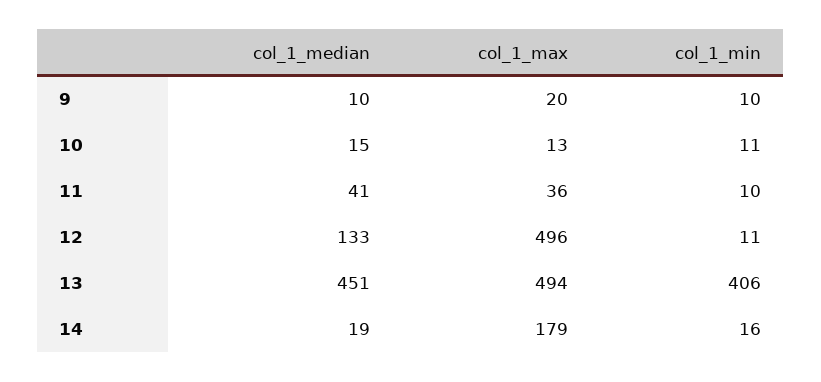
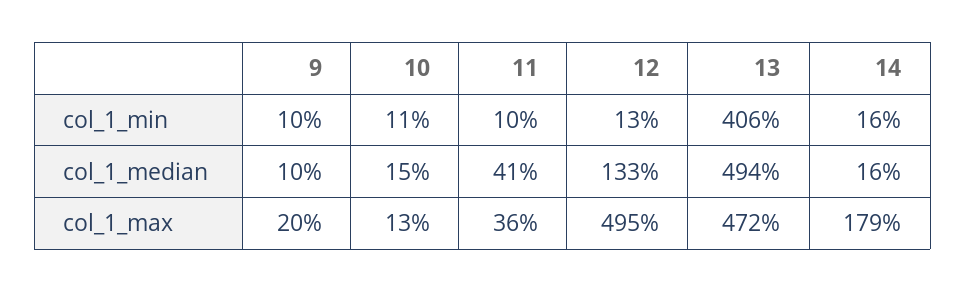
col_1_max, 12: 496 -> 495
col_1_min, 12: 11 -> 13
col_1_median, 13: 451 -> 494
col_1_max, 13: 494 -> 472
col_1_median, 14: 19 -> 16

